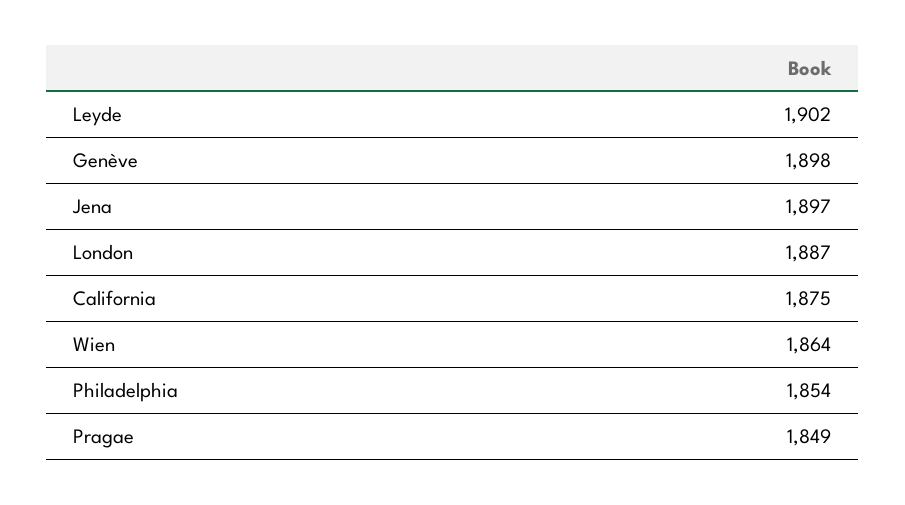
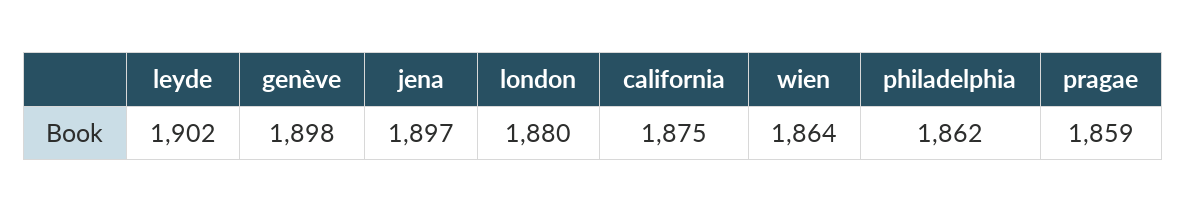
London: 1887 -> 1880
Philadelphia: 1854 -> 1862
Pragae: 1849 -> 1859

